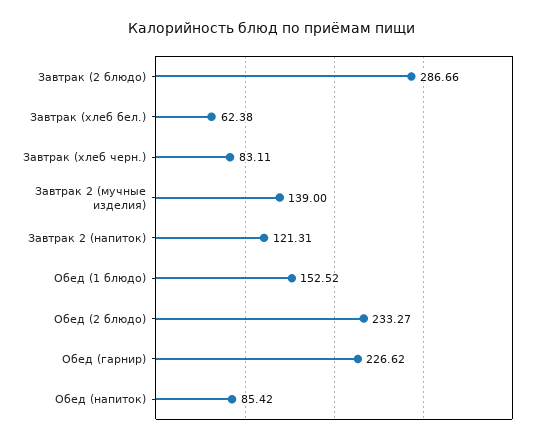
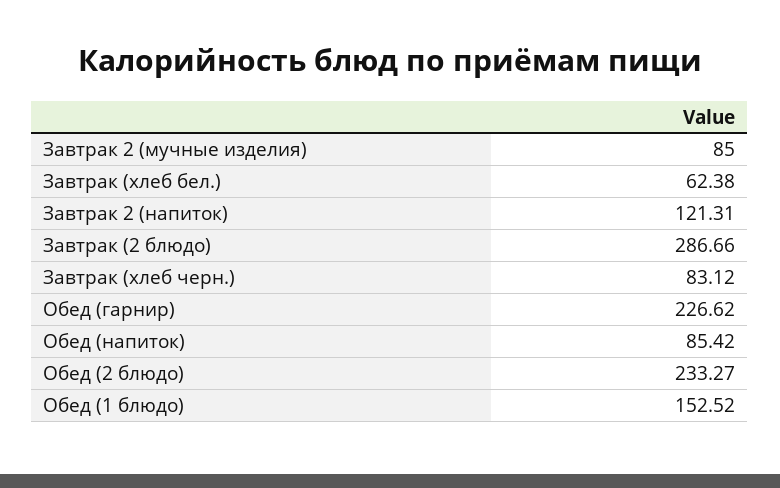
Завтрак (хлеб черн.): 83.11 -> 83.12
Завтрак 2 (мучные изделия): 139 -> 85

